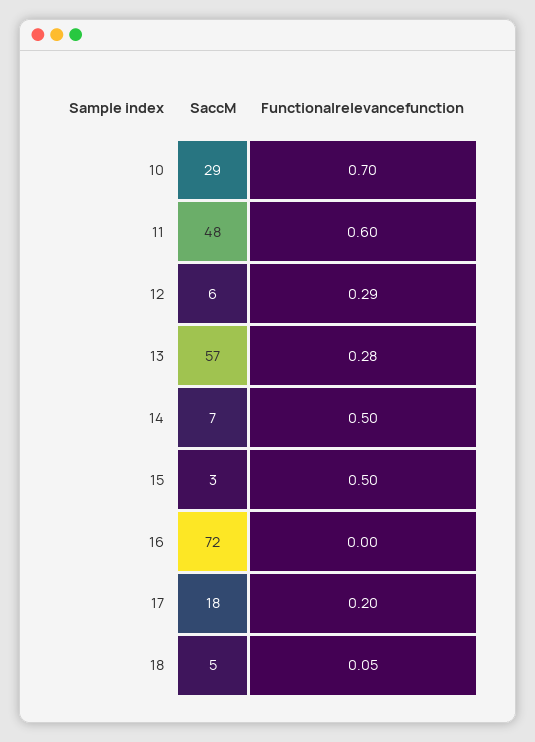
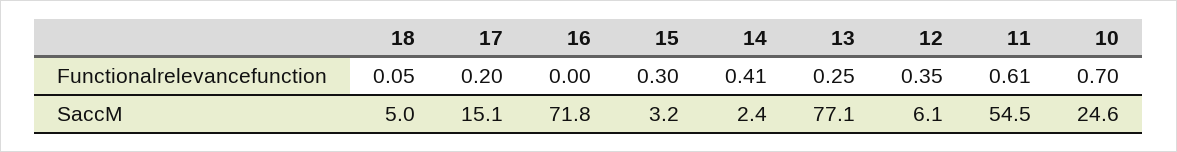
SaccM, 10: 29 -> 24.6
SaccM, 11: 48 -> 54.5
Functionalrelevancefunction, 11: 0.6 -> 0.61
Functionalrelevancefunction, 12: 0.29 -> 0.35
SaccM, 13: 57 -> 77.1
Functionalrelevancefunction, 13: 0.28 -> 0.25
SaccM, 14: 7 -> 2.4
Functionalrelevancefunction, 14: 0.5 -> 0.41
Functionalrelevancefunction, 15: 0.5 -> 0.3
SaccM, 17: 18 -> 15.1

